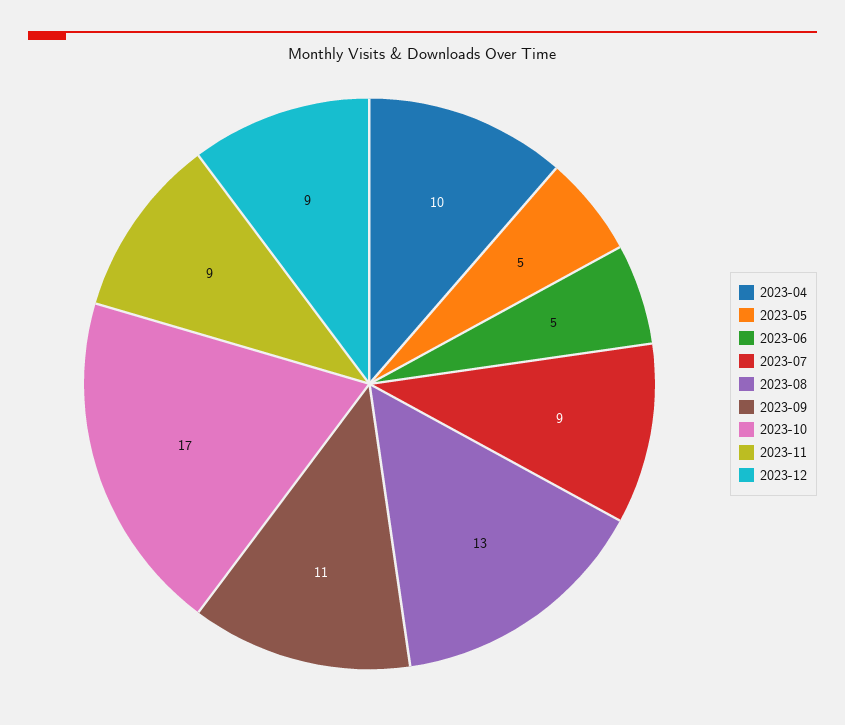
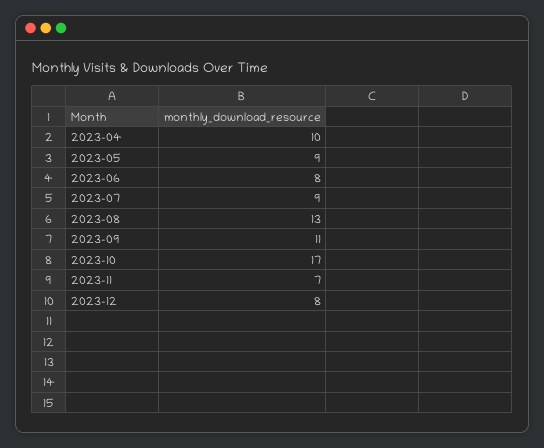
2023-05: 5 -> 9
2023-06: 5 -> 8
2023-11: 9 -> 7
2023-12: 9 -> 8

